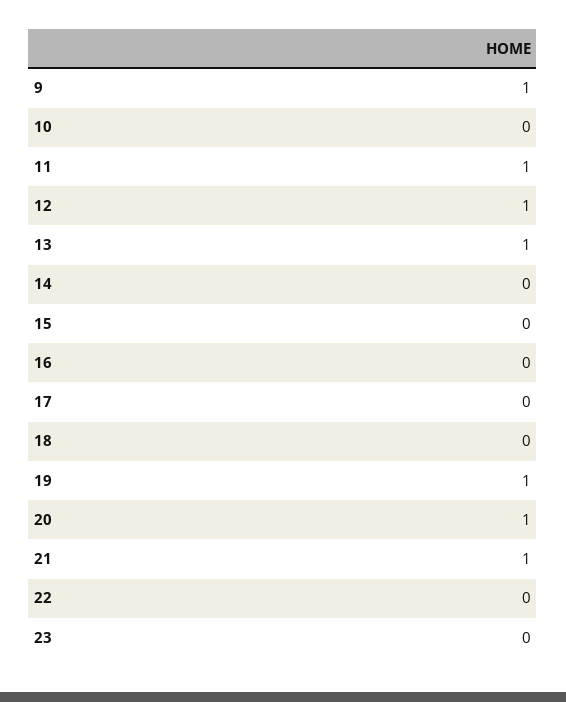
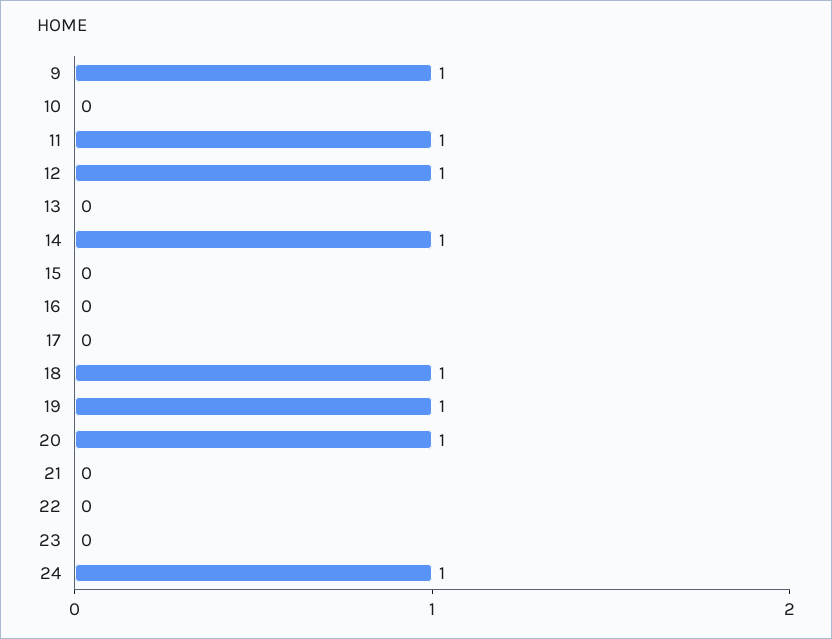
13: 1 -> 0
14: 0 -> 1
18: 0 -> 1
21: 1 -> 0
24: none -> 1

